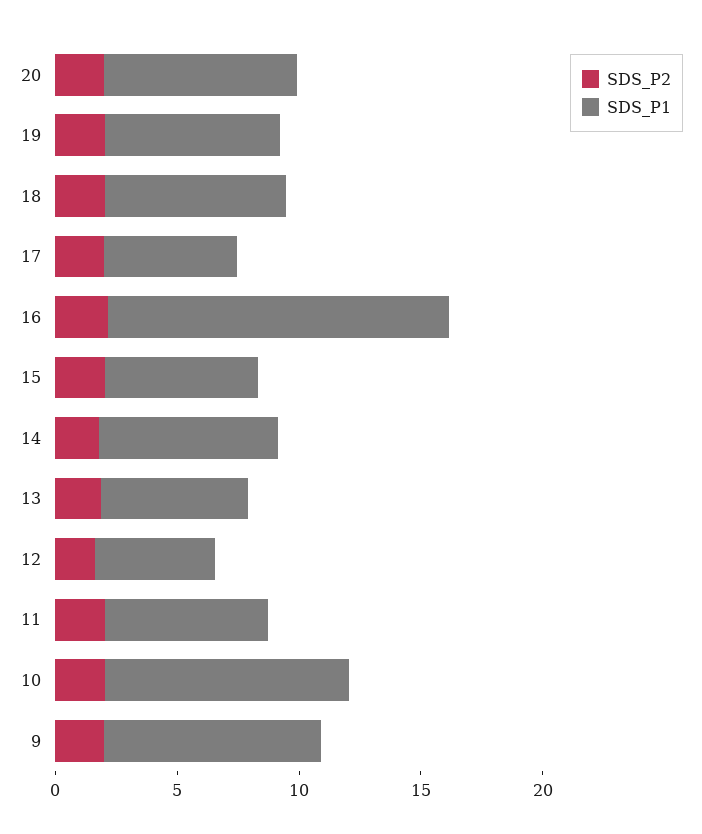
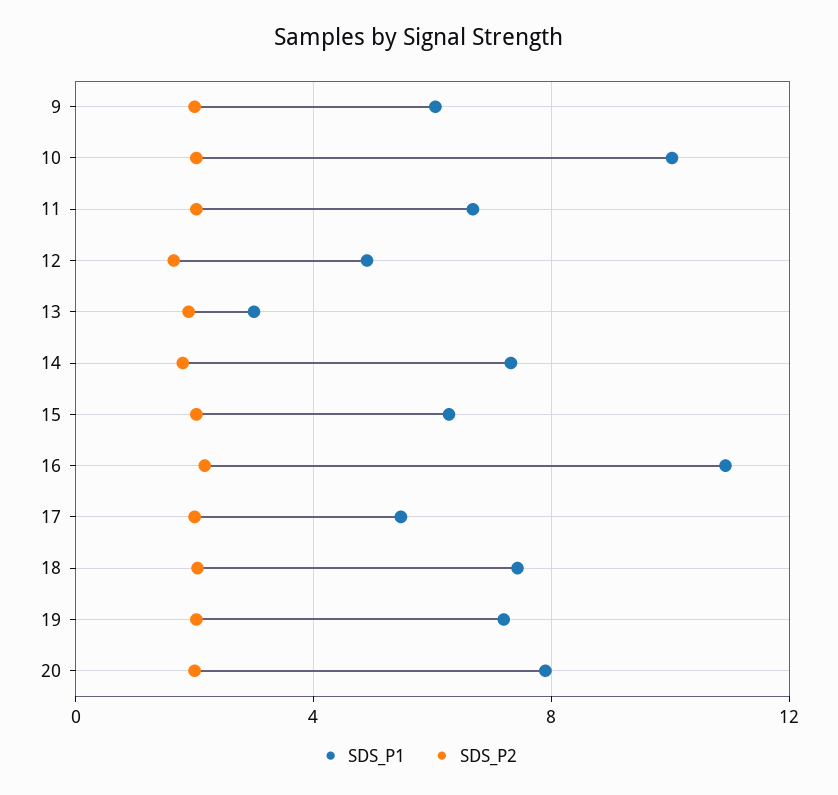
SDS_P1, 16: 14 -> 11
SDS_P1, 13: 6 -> 3
SDS_P1, 9: 9 -> 6

